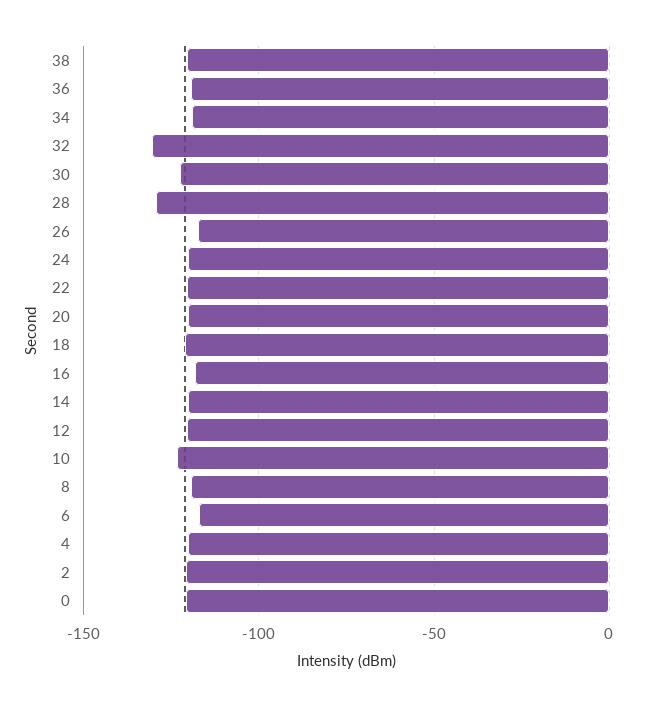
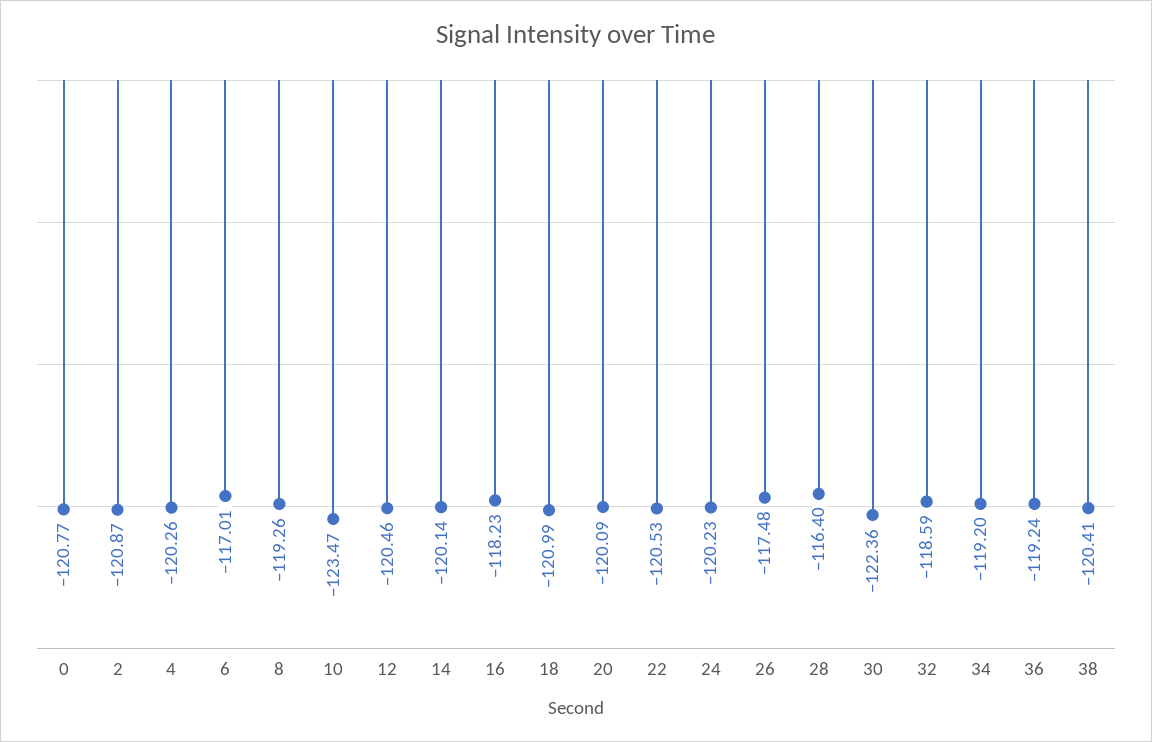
32: -130 -> -118.59
28: -130 -> -116.4

